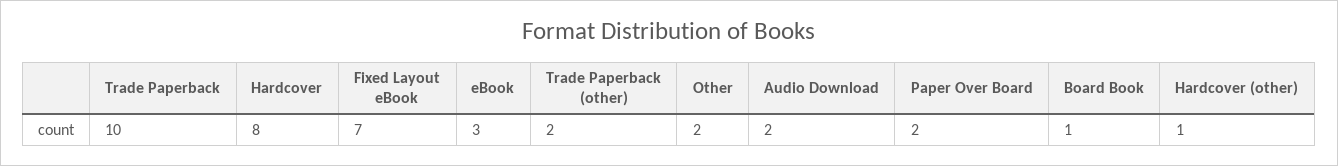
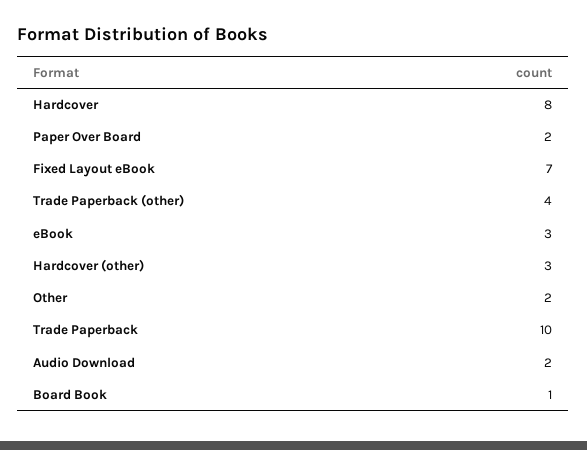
Trade Paperback (other): 2 -> 4
Hardcover (other): 1 -> 3

